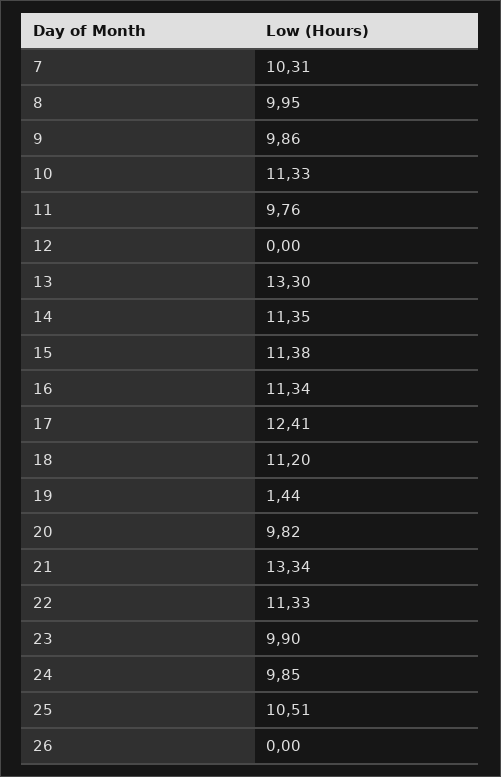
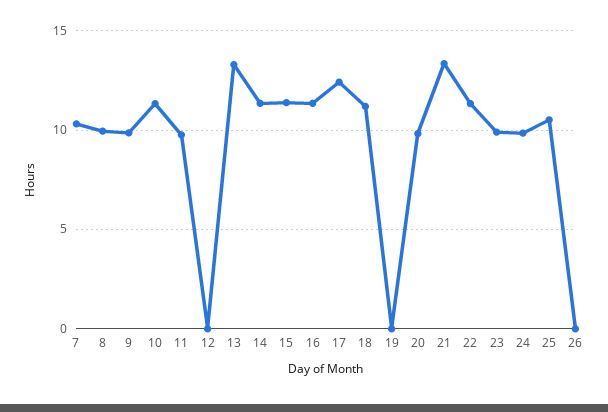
19: 1.44 -> 0

